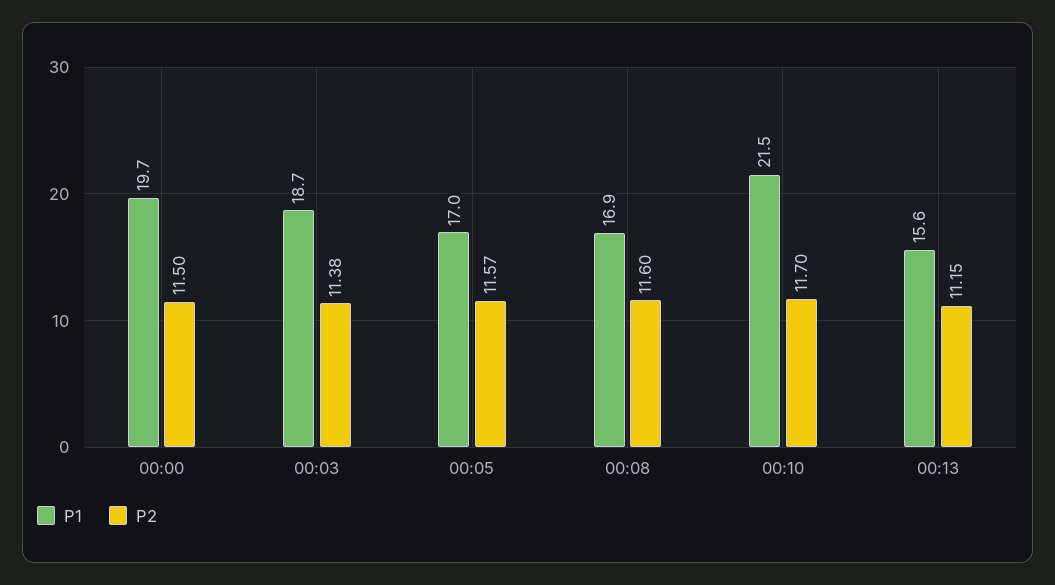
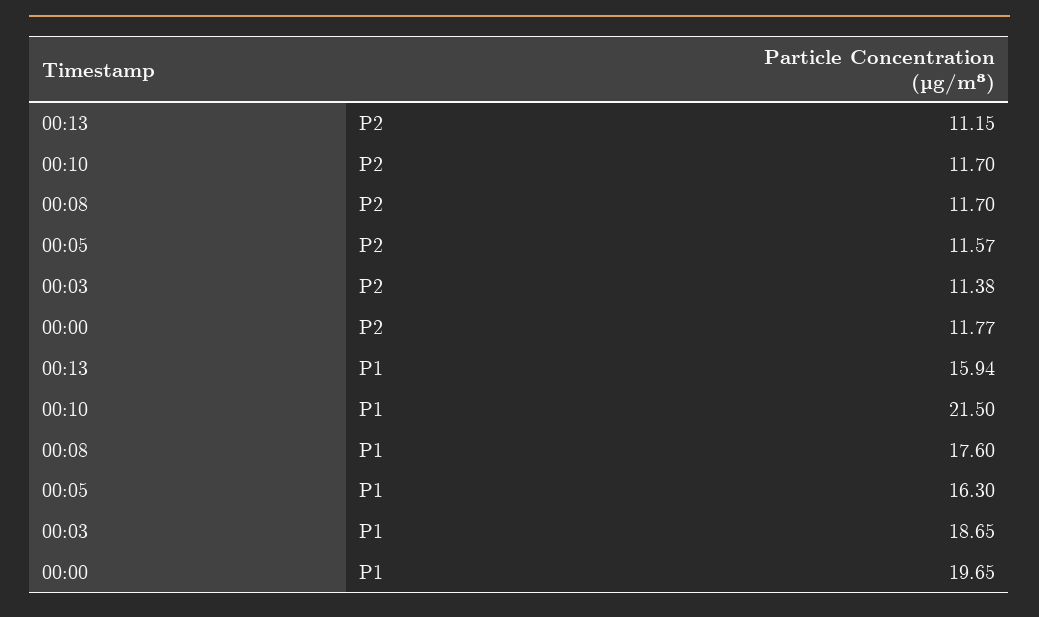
P2, 00:00: 11.5 -> 11.77
P1, 00:05: 17 -> 16.3
P1, 00:08: 16.9 -> 17.6
P2, 00:08: 11.6 -> 11.7
P1, 00:13: 15.6 -> 15.94

